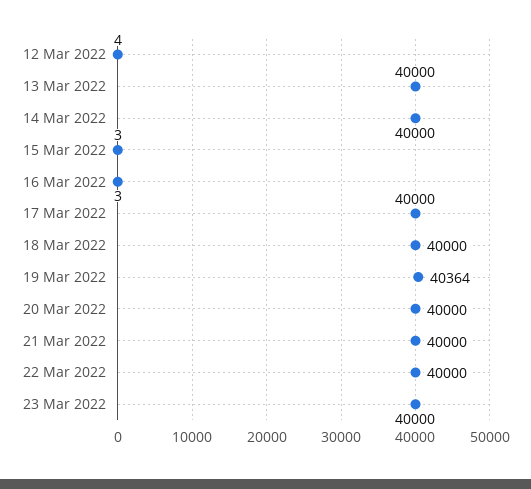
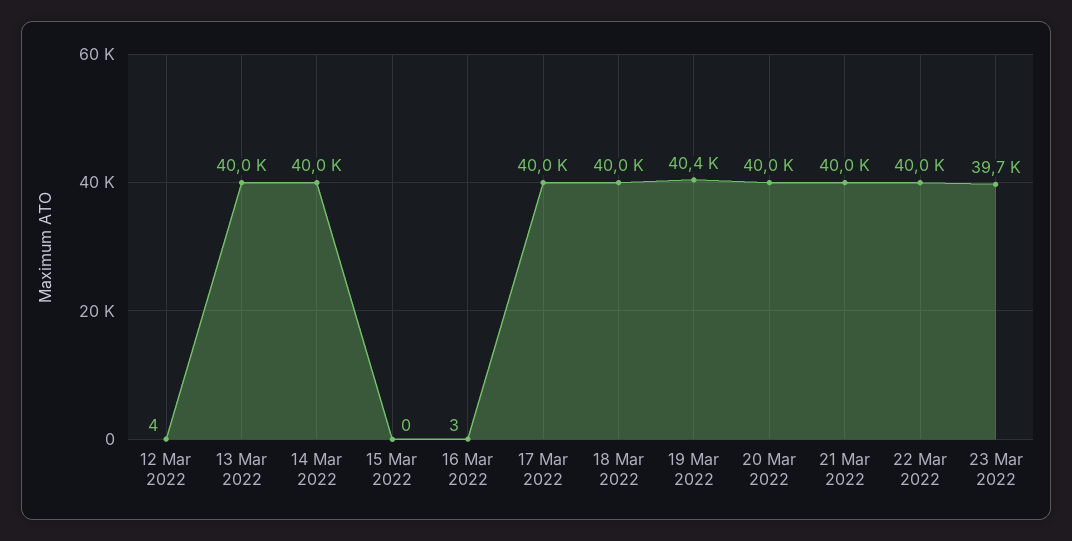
15 Mar 2022: 3 -> 0
23 Mar 2022: 40000 -> 39700

